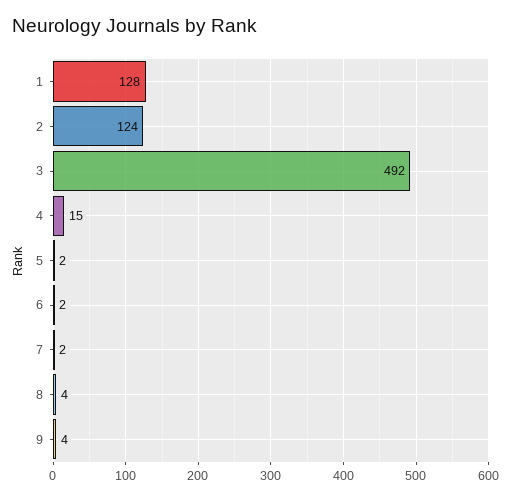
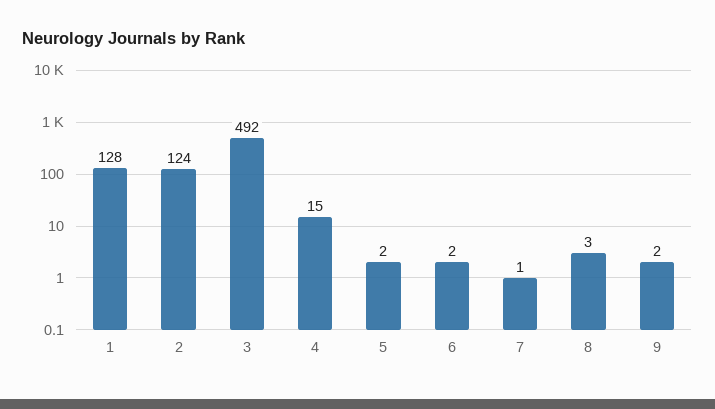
7: 2 -> 1
8: 4 -> 3
9: 4 -> 2

